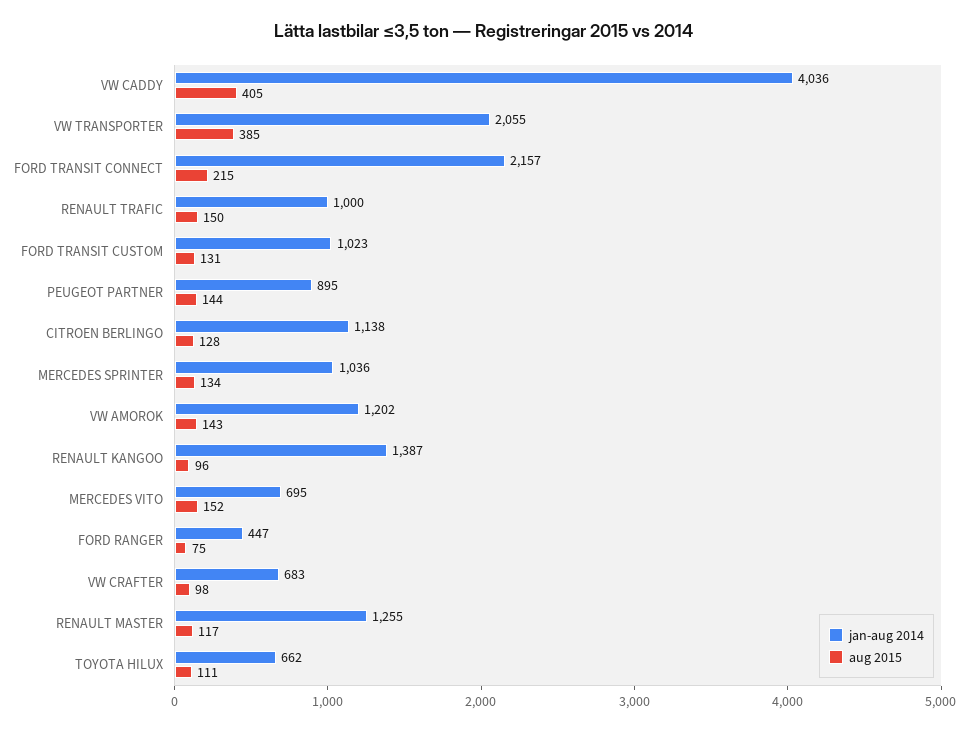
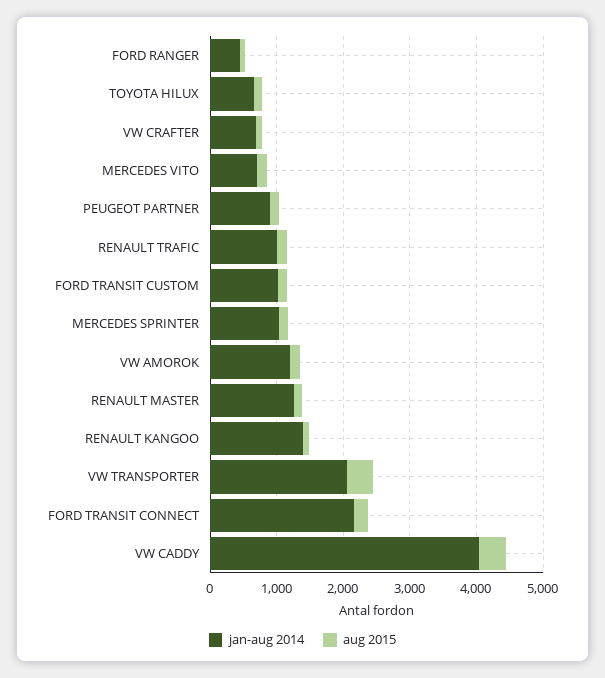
jan-aug 2014, CITROEN BERLINGO: 1138 -> none
aug 2015, CITROEN BERLINGO: 128 -> none

